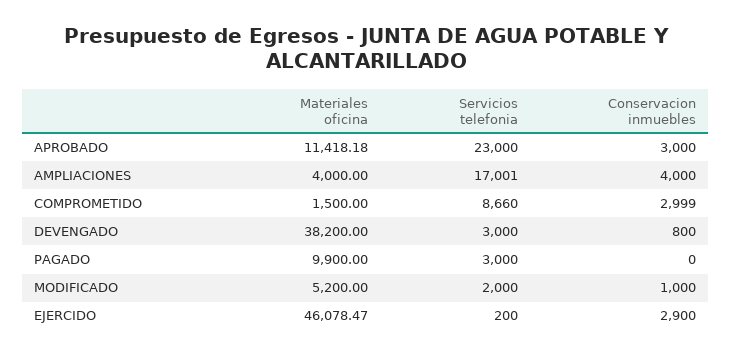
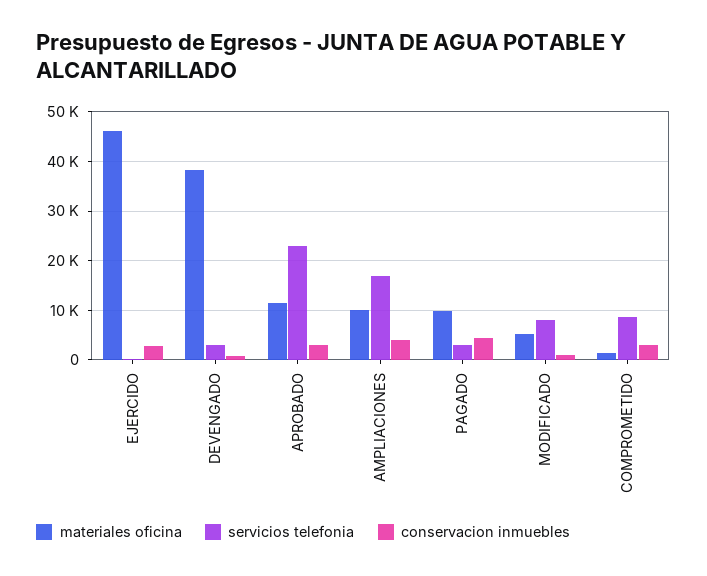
Materiales oficina, AMPLIACIONES: 4000 -> 10000
Conservacion inmuebles, PAGADO: 0 -> 4000
Servicios telefonia, MODIFICADO: 2000 -> 8000

